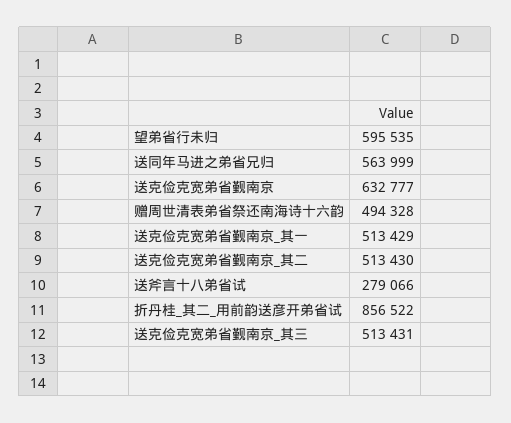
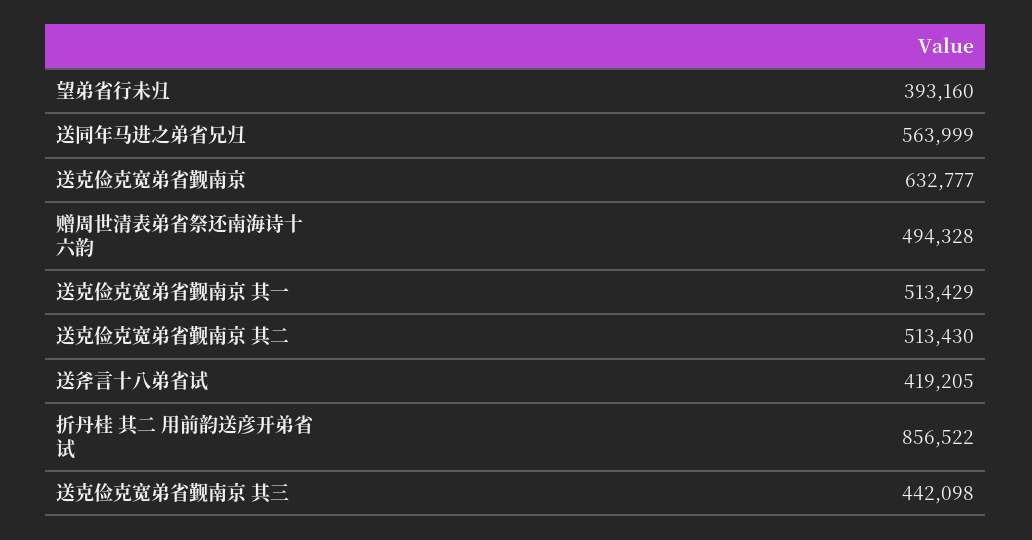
望弟省行未归: 595535 -> 393160
送斧言十八弟省试: 279066 -> 419205
送克俭克宽弟省觐南京_其三: 513431 -> 442098

